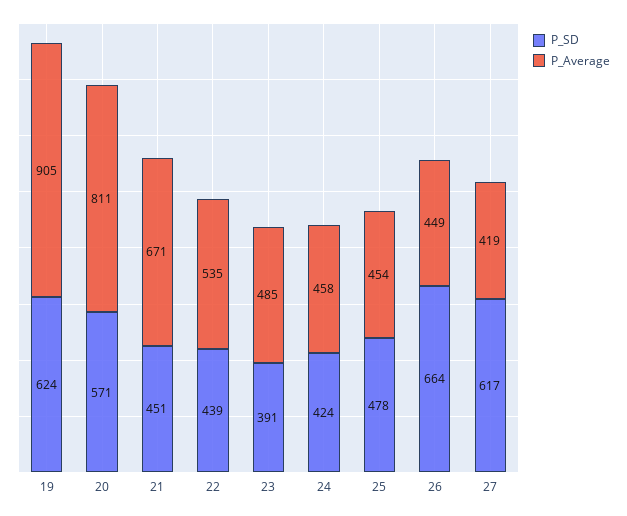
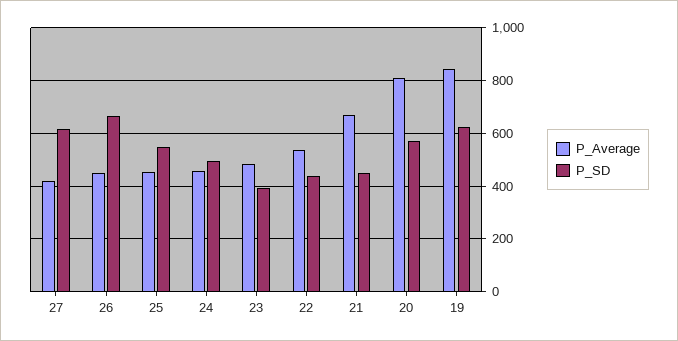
P_Average, 19: 905 -> 850
P_SD, 24: 424 -> 500
P_SD, 25: 478 -> 550

